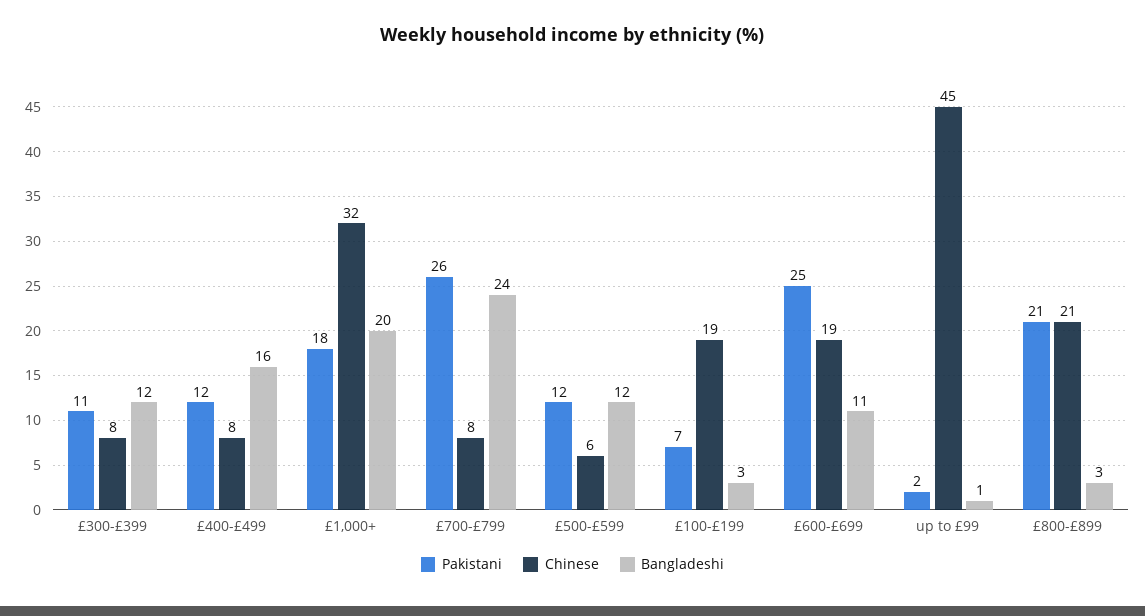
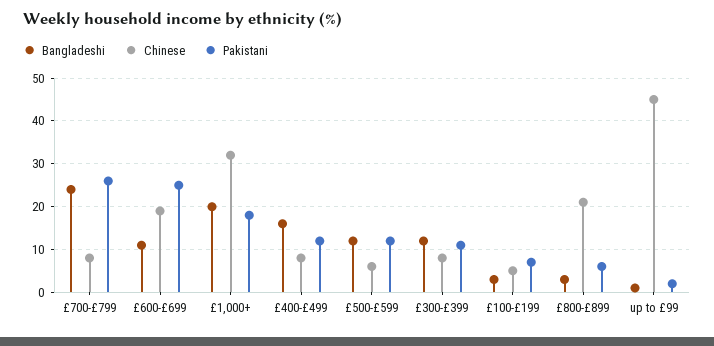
Chinese, £100-£199: 19 -> 5
Pakistani, £800-£899: 21 -> 5

